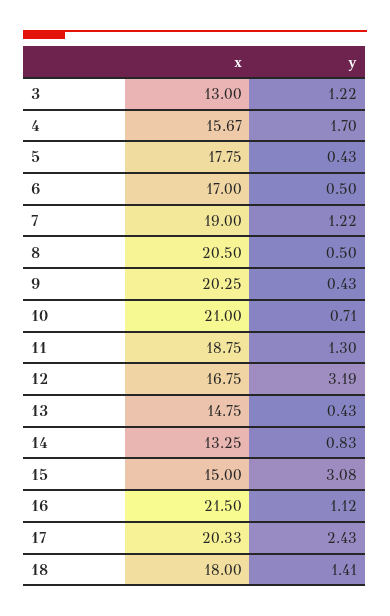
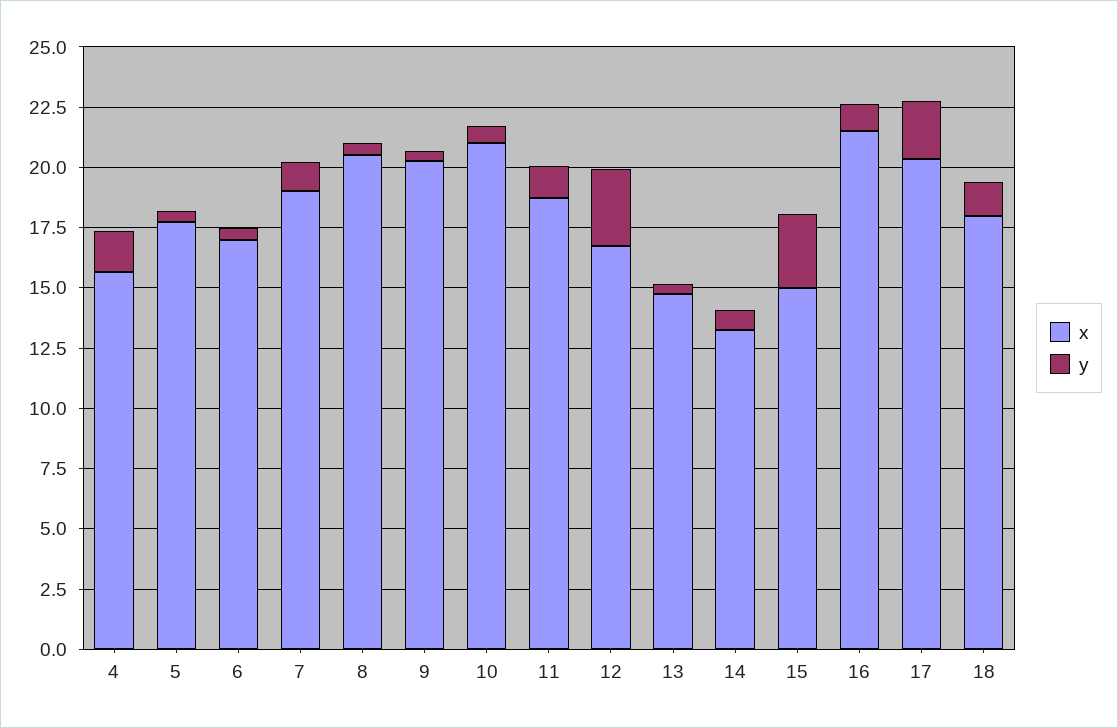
x, 3: 13 -> none
y, 3: 1.22 -> none

